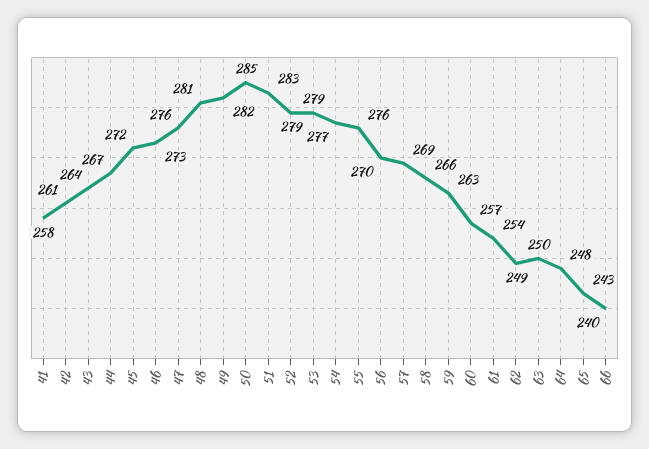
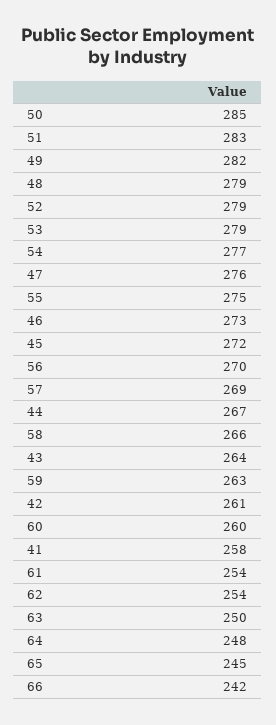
48: 281 -> 279
55: 276 -> 275
60: 257 -> 260
62: 249 -> 254
65: 243 -> 245
66: 240 -> 242

